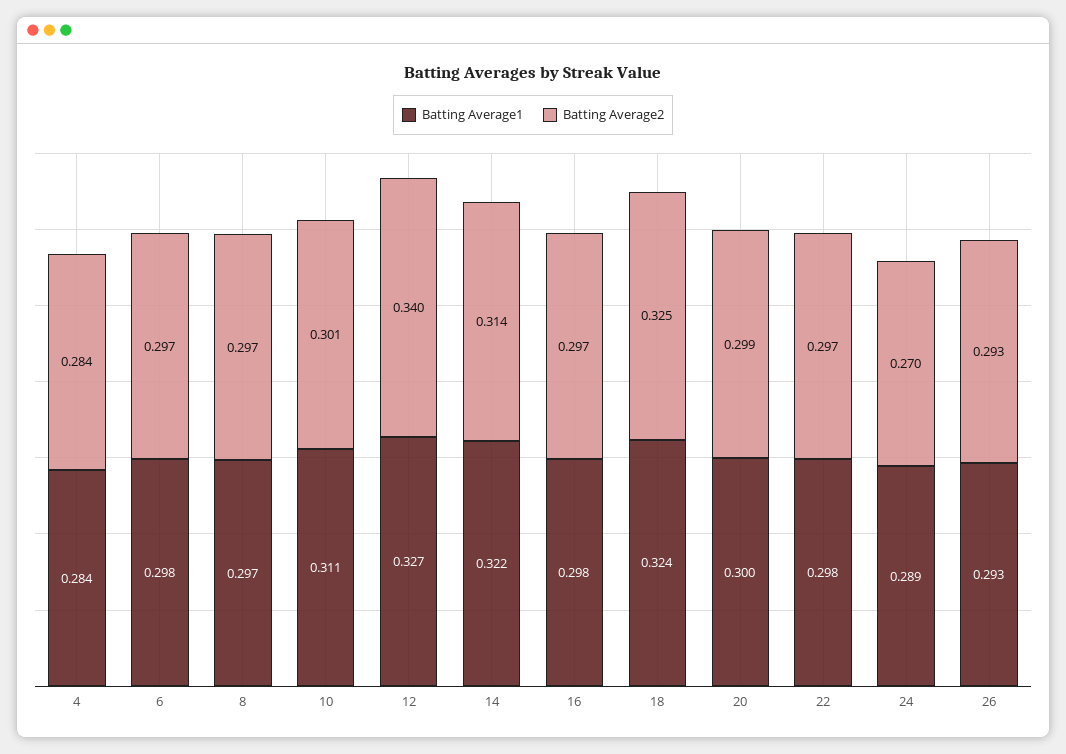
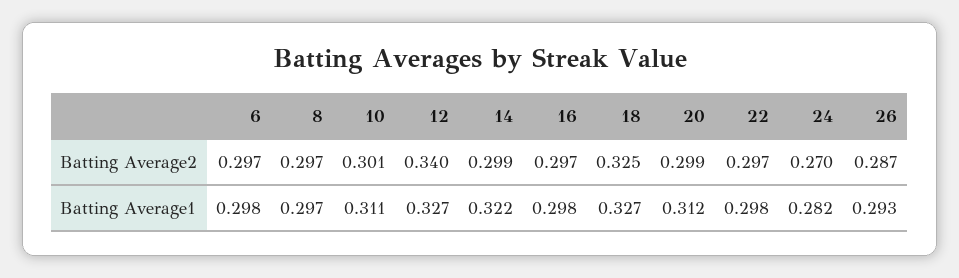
Batting Average1, 4: 0.284 -> none
Batting Average2, 4: 0.284 -> none
Batting Average2, 14: 0.314 -> 0.299
Batting Average1, 18: 0.324 -> 0.327
Batting Average1, 20: 0.3 -> 0.312
Batting Average1, 24: 0.289 -> 0.282
Batting Average2, 26: 0.293 -> 0.287

